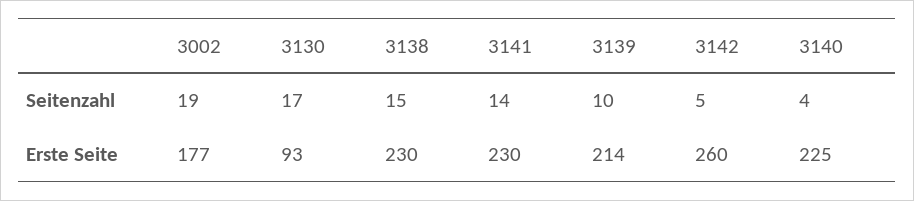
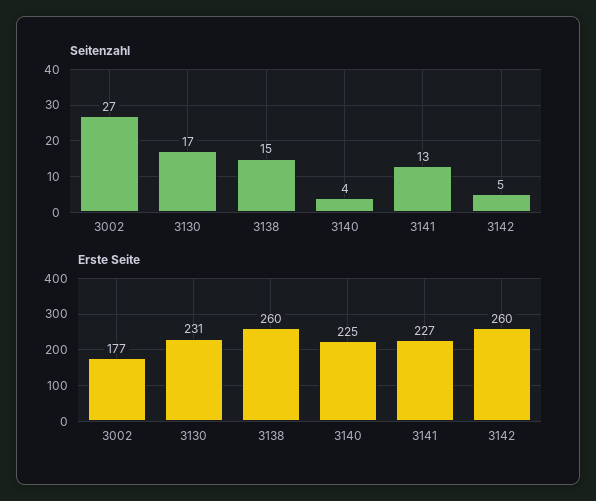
Seitenzahl, 3002: 19 -> 27
Seitenzahl, 3141: 14 -> 13
Seitenzahl, 3139: 10 -> none
Erste Seite, 3130: 93 -> 231
Erste Seite, 3138: 230 -> 260
Erste Seite, 3141: 230 -> 227
Erste Seite, 3139: 214 -> none

